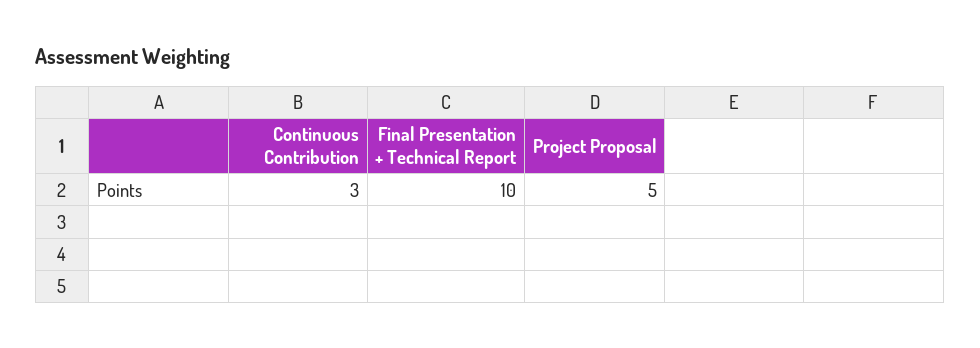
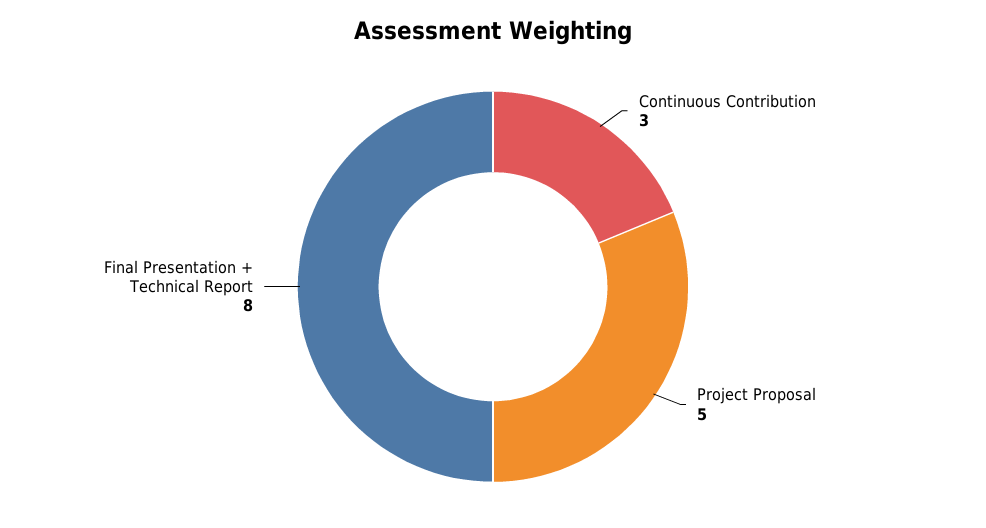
Final Presentation + Technical Report: 10 -> 8

